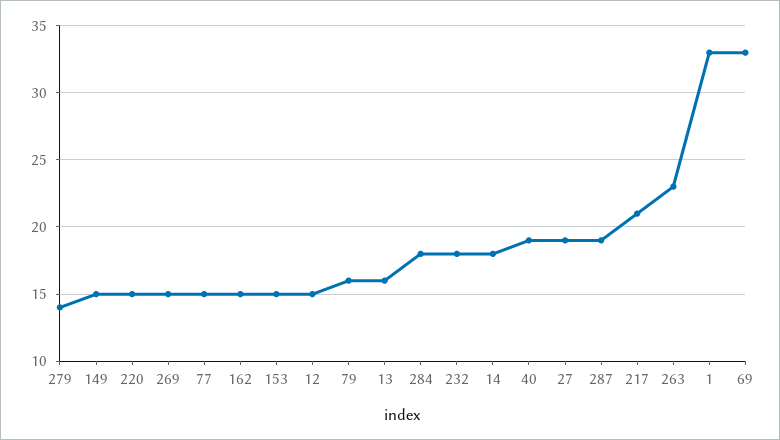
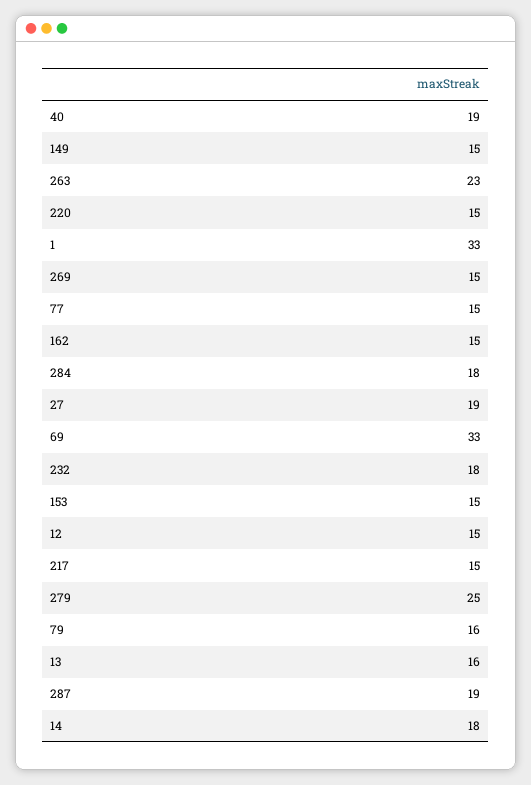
279: 14 -> 25
217: 21 -> 15

